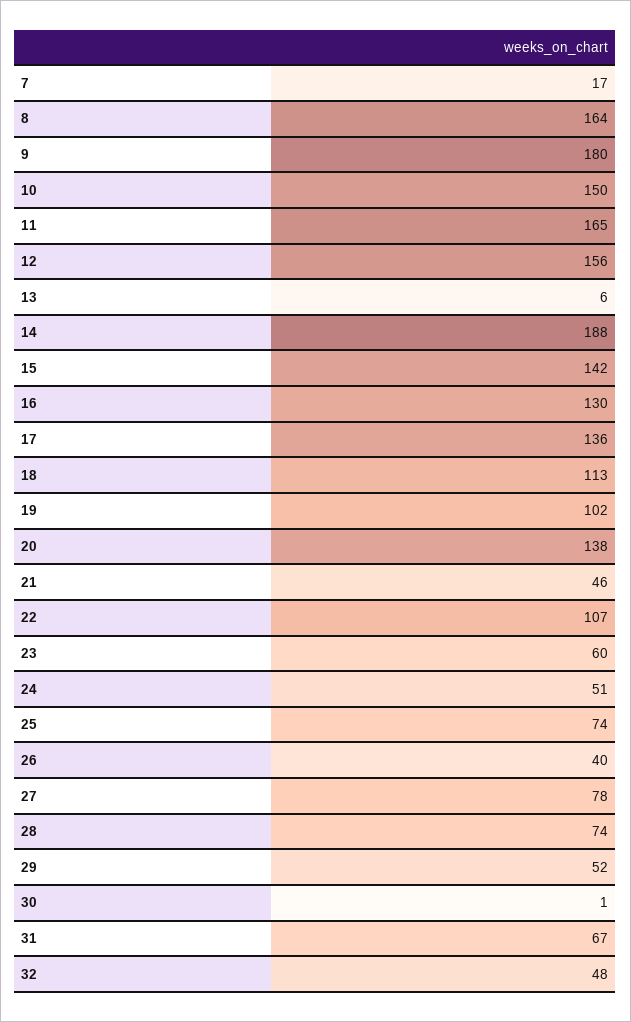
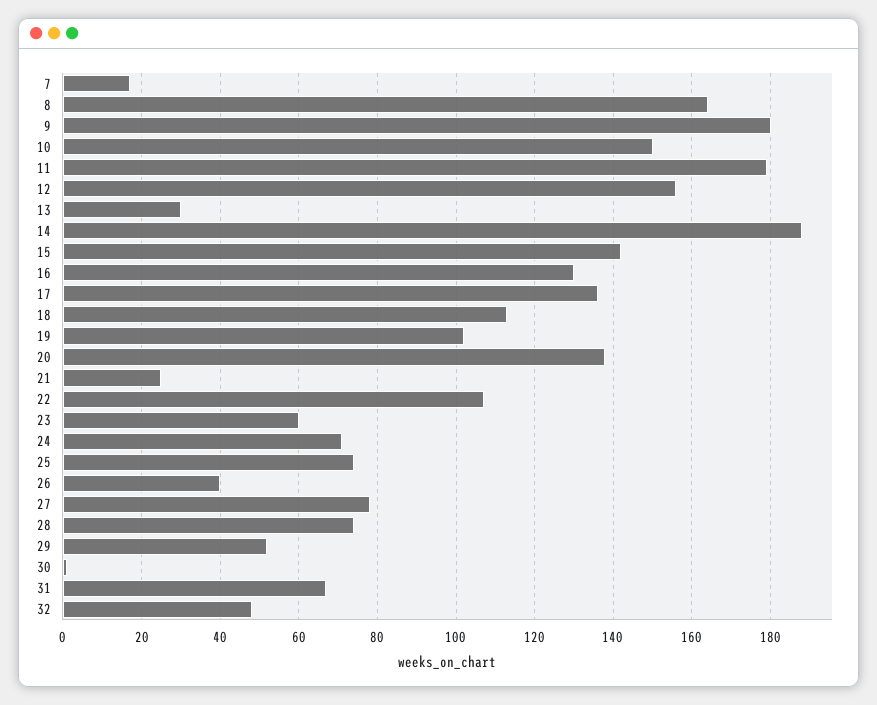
11: 165 -> 180
13: 6 -> 30
21: 46 -> 25
24: 51 -> 70

